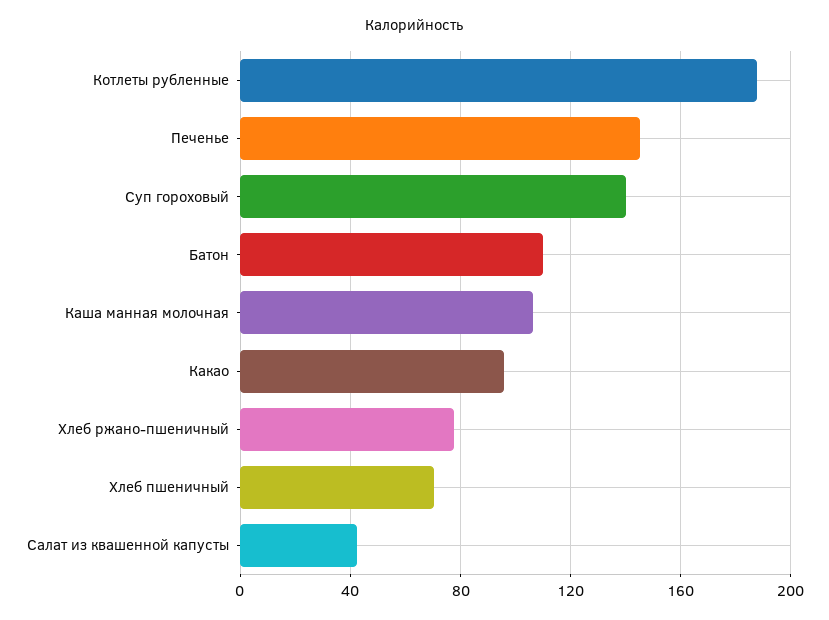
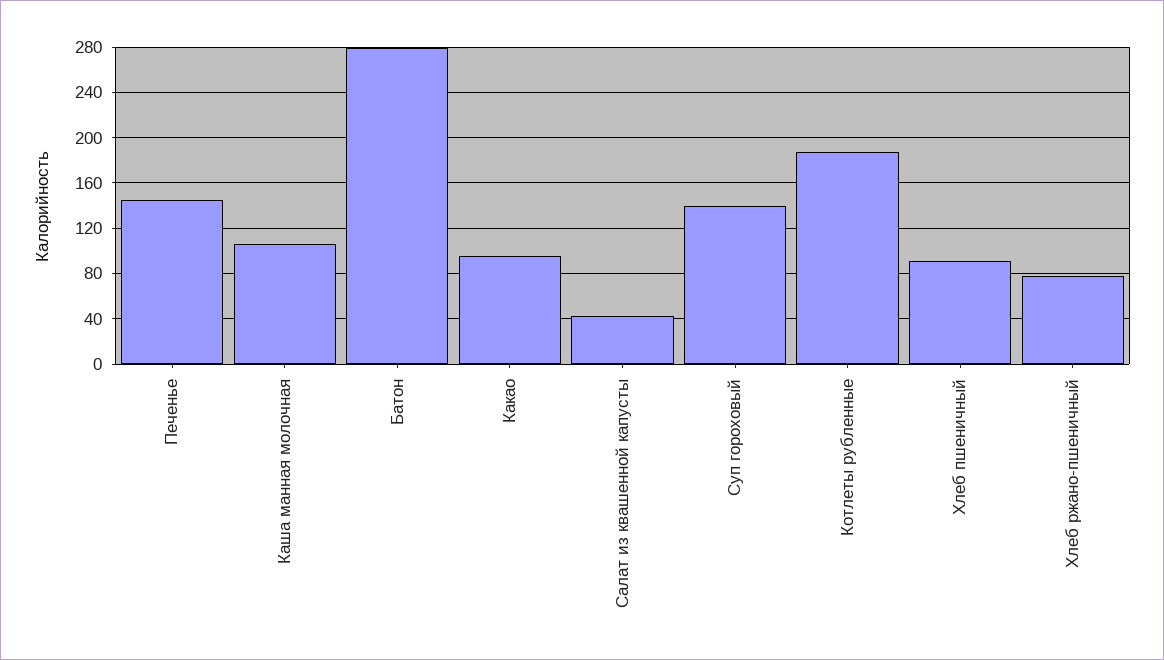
Батон: 110 -> 280
Хлеб пшеничный: 70 -> 90

